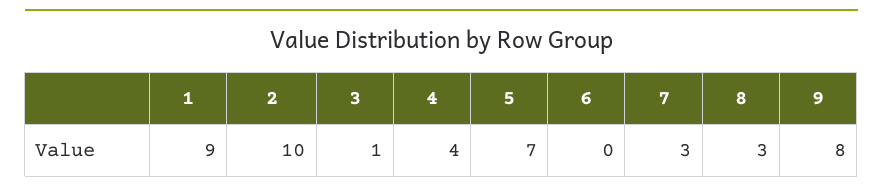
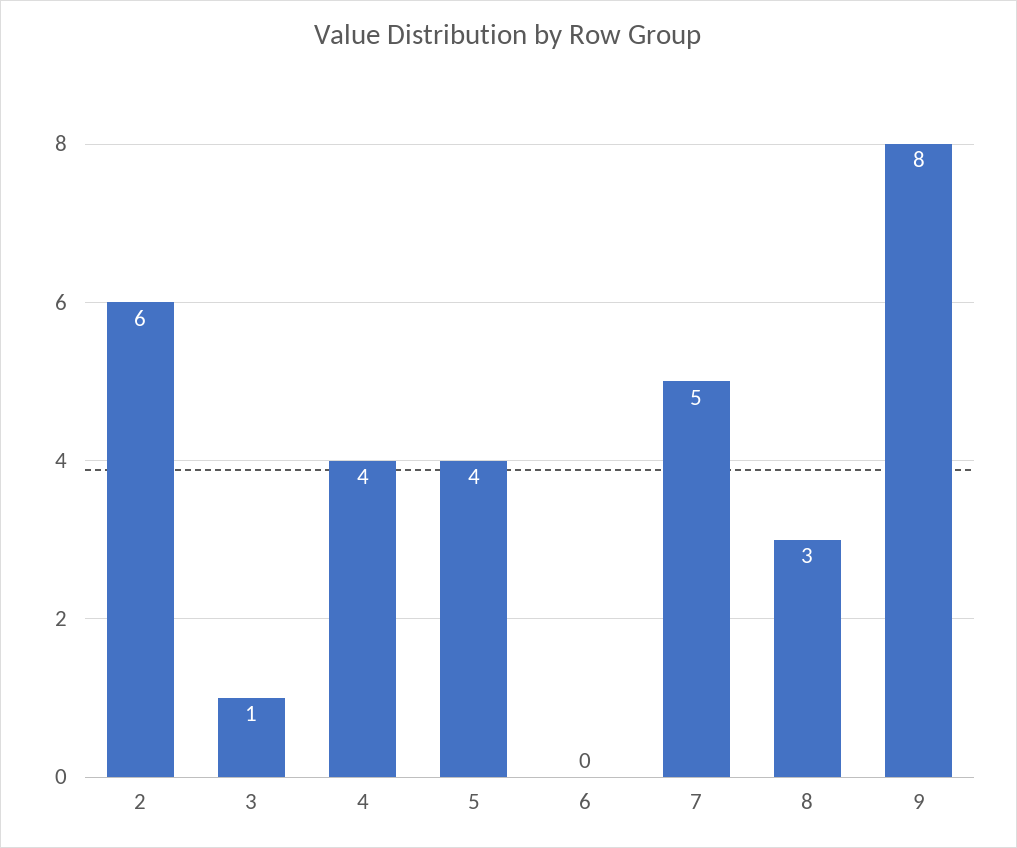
1: 9 -> none
2: 10 -> 6
5: 7 -> 4
7: 3 -> 5

